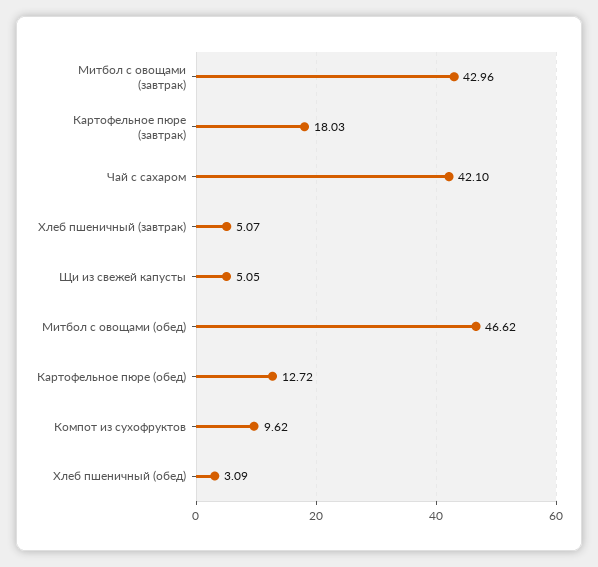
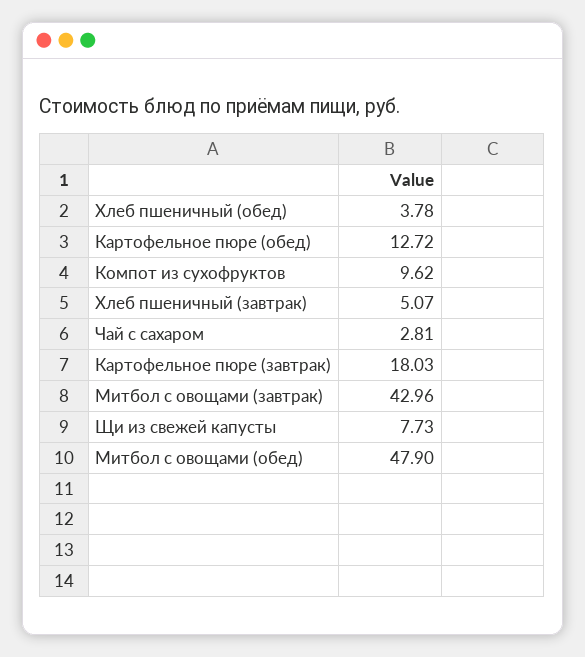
Чай с сахаром: 42.1 -> 2.81
Щи из свежей капусты: 5.05 -> 7.73
Митбол с овощами (обед): 46.62 -> 47.9
Хлеб пшеничный (обед): 3.09 -> 3.78

